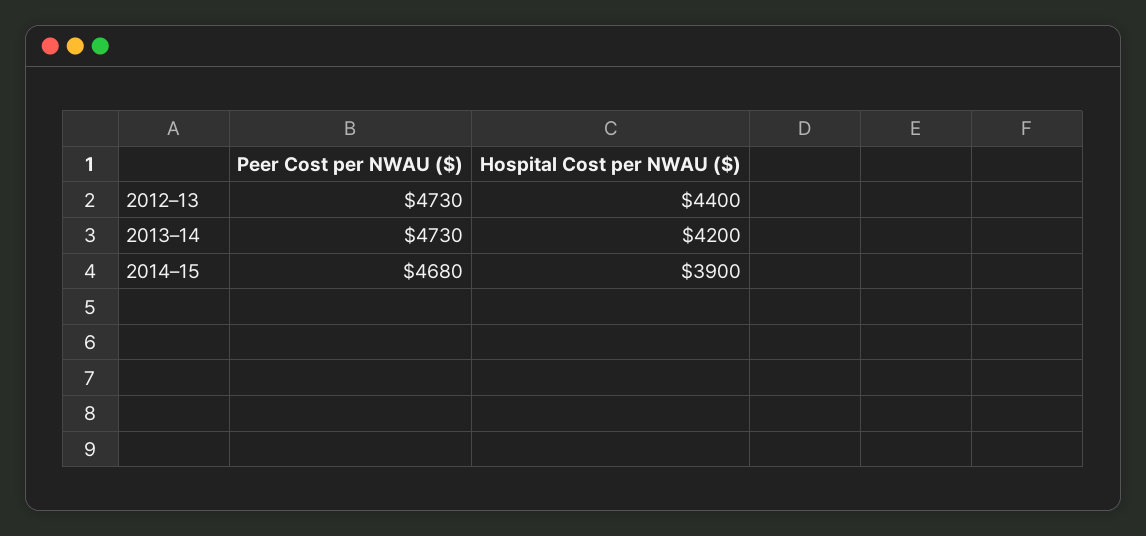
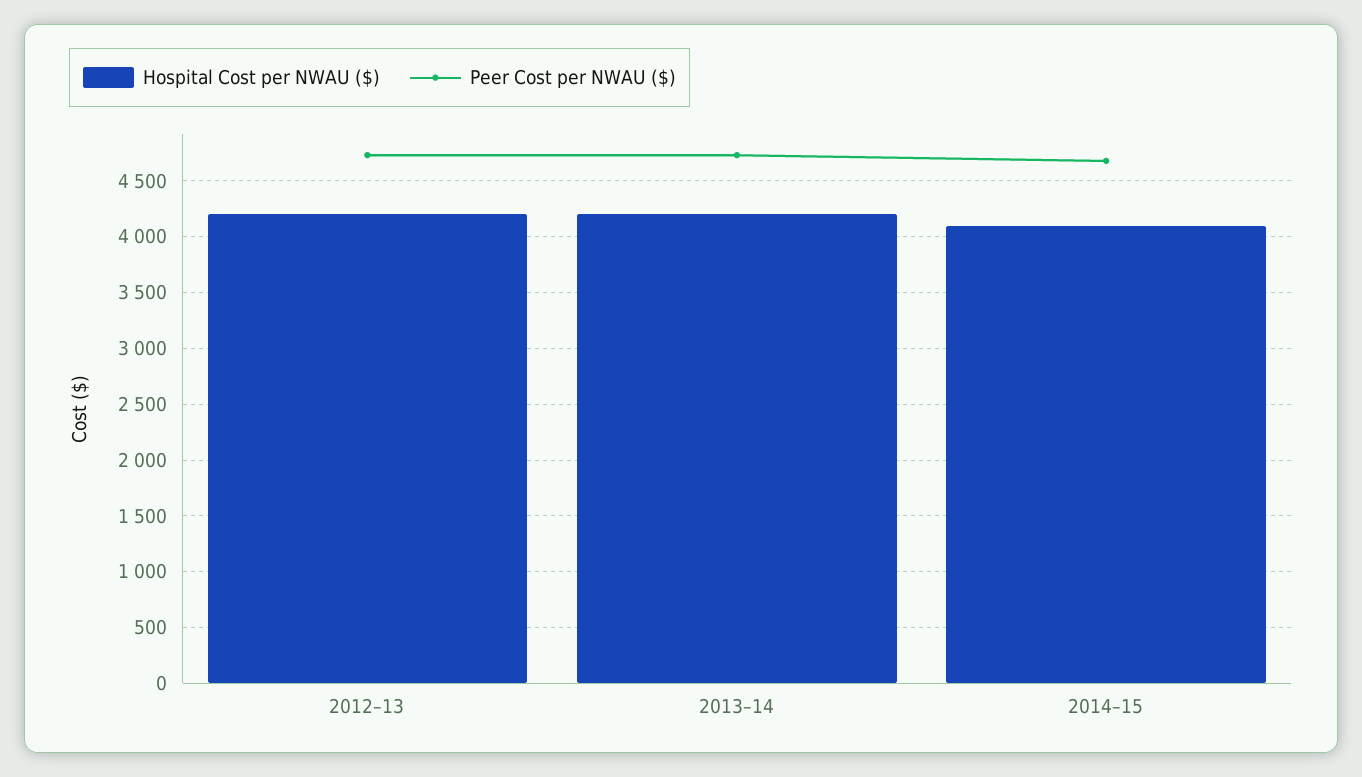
Hospital Cost per NWAU ($), 2012–13: 4400 -> 4200
Hospital Cost per NWAU ($), 2014–15: 3900 -> 4100

